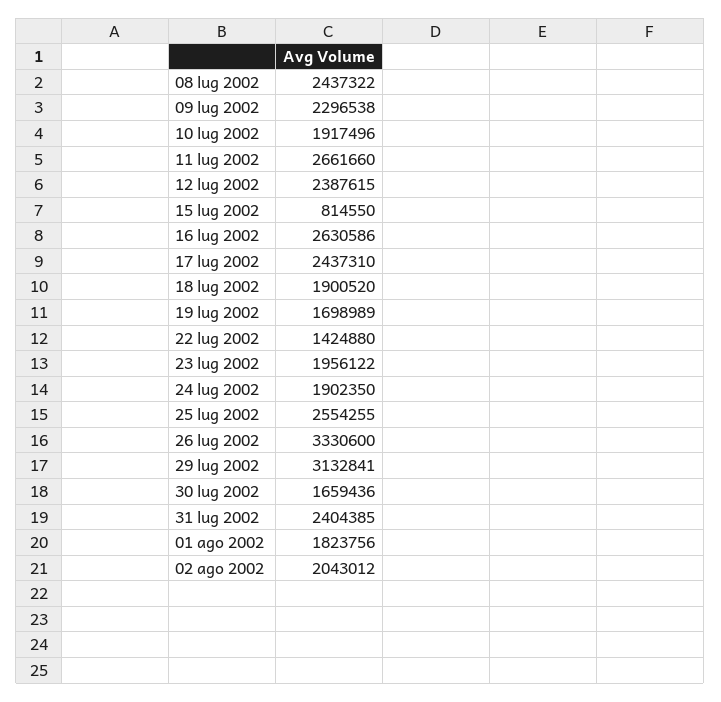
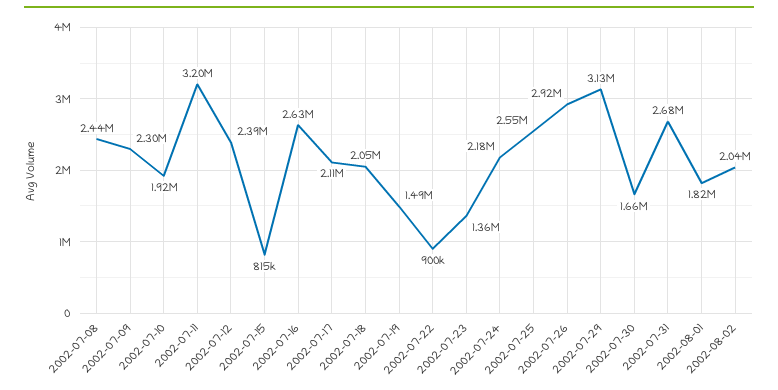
11 lug 2002: 2661660 -> 3200000
17 lug 2002: 2437310 -> 2110000
18 lug 2002: 1900520 -> 2050000
19 lug 2002: 1698989 -> 1490000
22 lug 2002: 1424880 -> 900000
23 lug 2002: 1956122 -> 1360000
24 lug 2002: 1902350 -> 2180000
26 lug 2002: 3330600 -> 2920000
31 lug 2002: 2404385 -> 2680000

